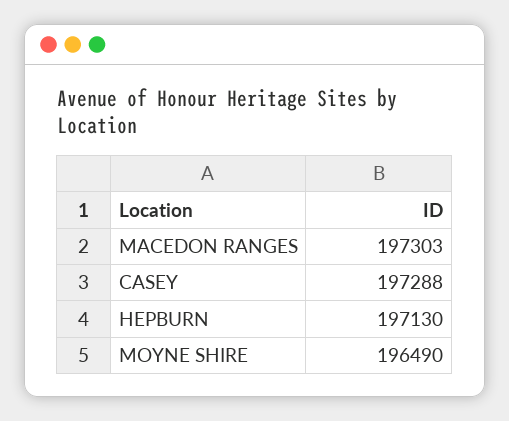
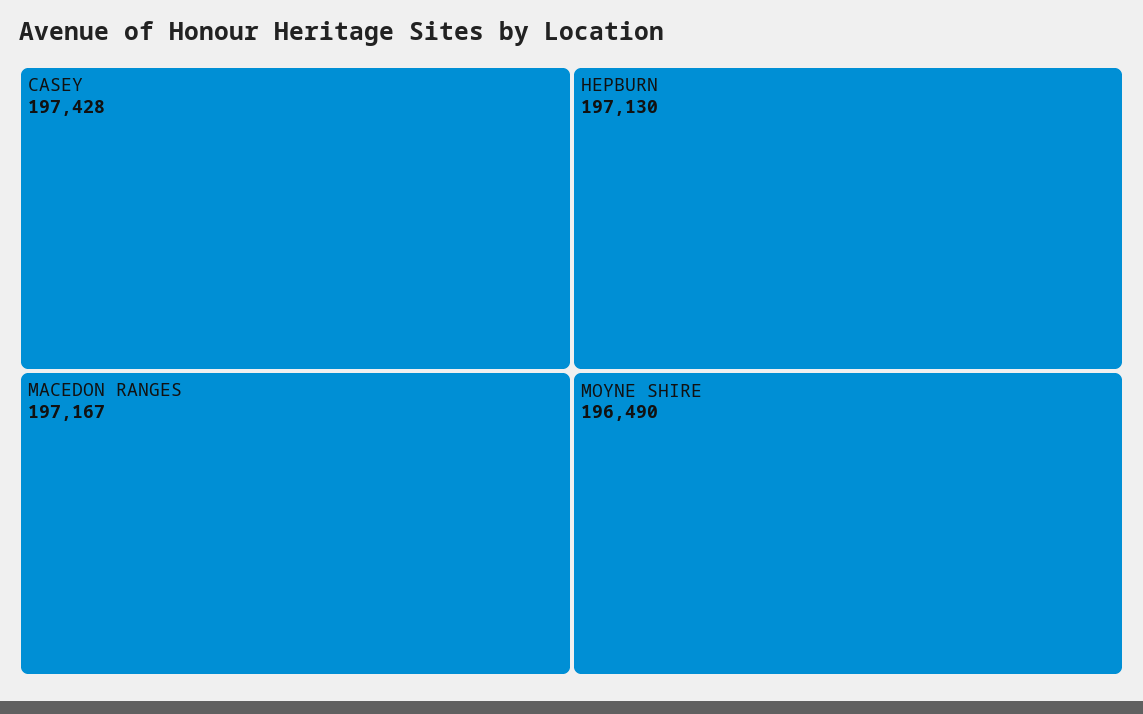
MACEDON RANGES: 197303 -> 197167
CASEY: 197288 -> 197428

